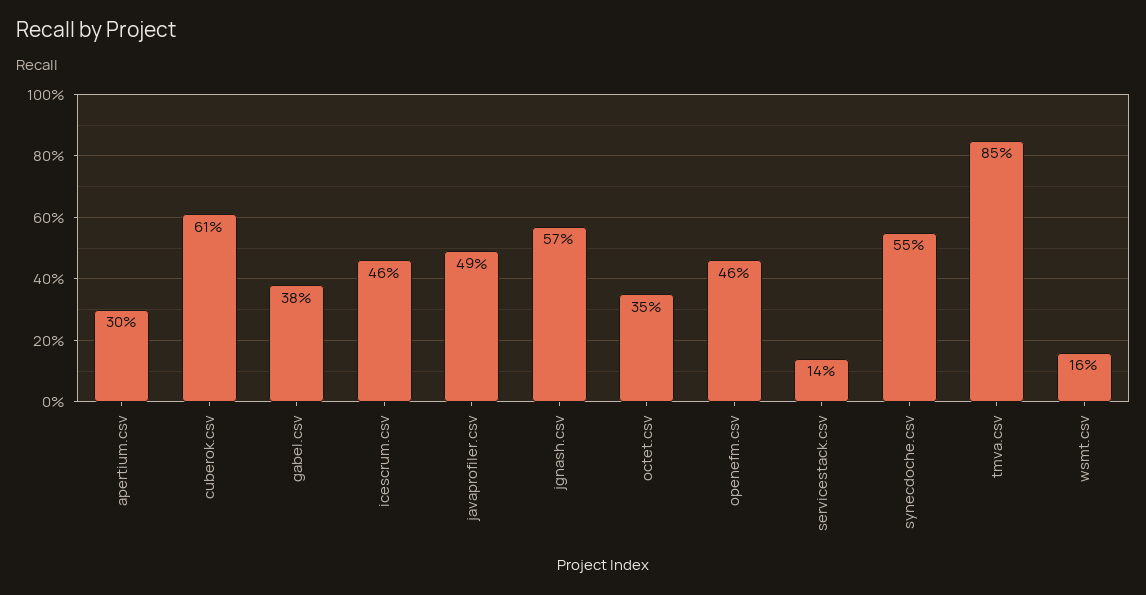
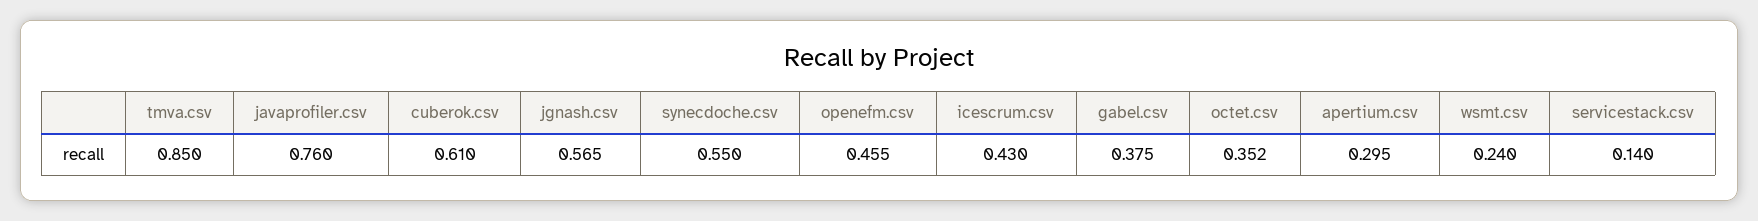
icescrum.csv: 0.46 -> 0.43
javaprofiler.csv: 0.49 -> 0.76
wsmt.csv: 0.16 -> 0.24

